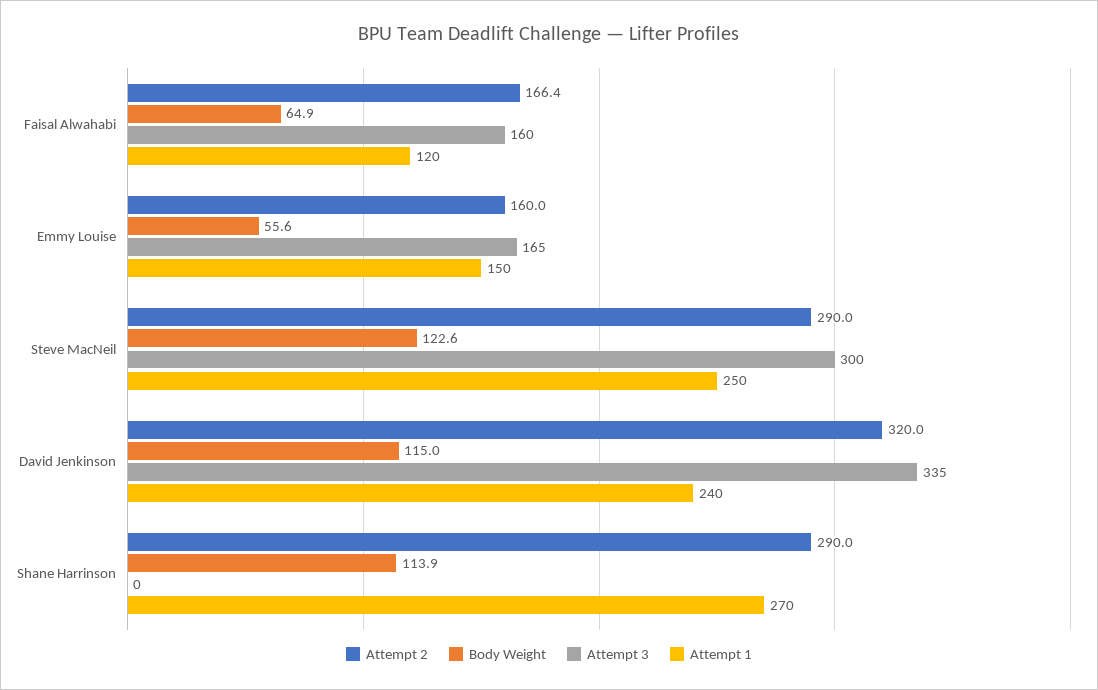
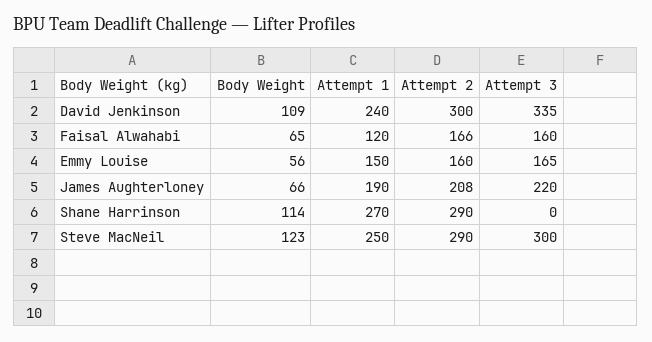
Attempt 2, David Jenkinson: 320 -> 300
Body Weight, David Jenkinson: 115 -> 109
Body Weight, James Aughterloney: none -> 66
Attempt 1, James Aughterloney: none -> 190
Attempt 2, James Aughterloney: none -> 208
Attempt 3, James Aughterloney: none -> 220

